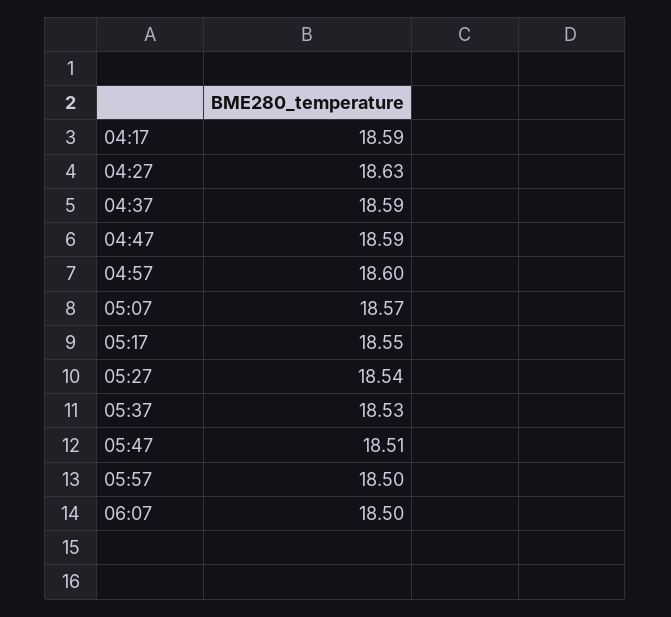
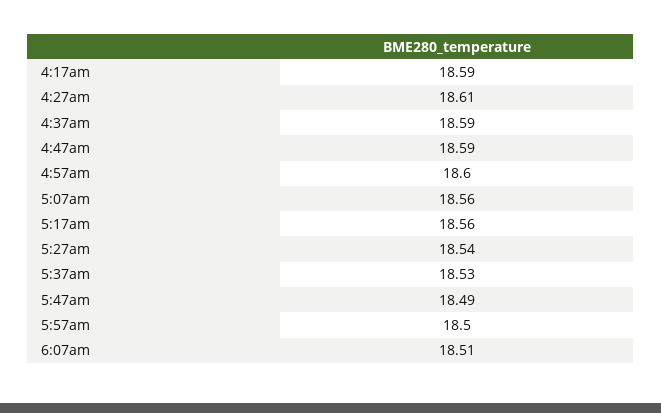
04:27: 18.63 -> 18.61
05:07: 18.57 -> 18.56
05:17: 18.55 -> 18.56
05:47: 18.51 -> 18.49
06:07: 18.5 -> 18.51

